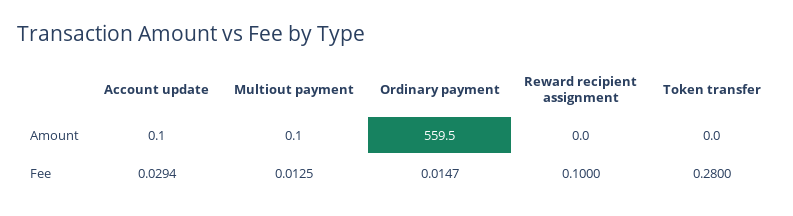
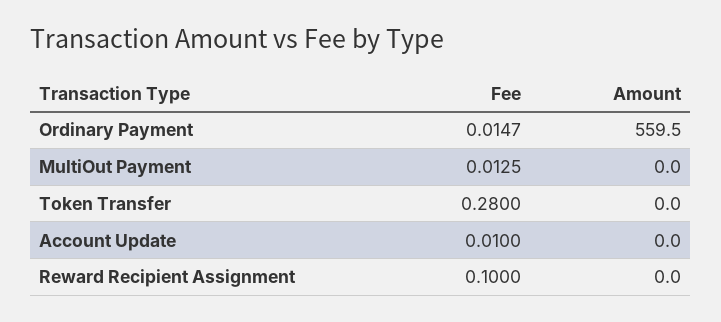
Account update, Amount: 0.1 -> 0
Multiout payment, Amount: 0.1 -> 0
Account update, Fee: 0.0294 -> 0.01

